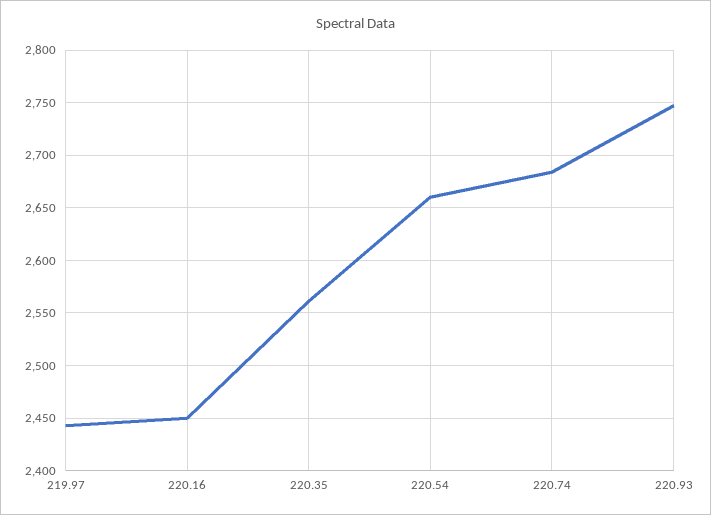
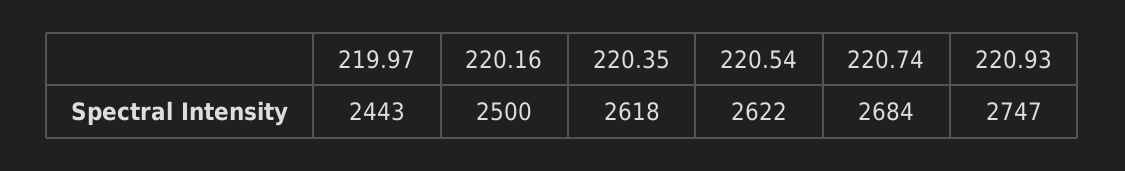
220.16: 2450 -> 2500
220.35: 2560 -> 2618
220.54: 2660 -> 2622

